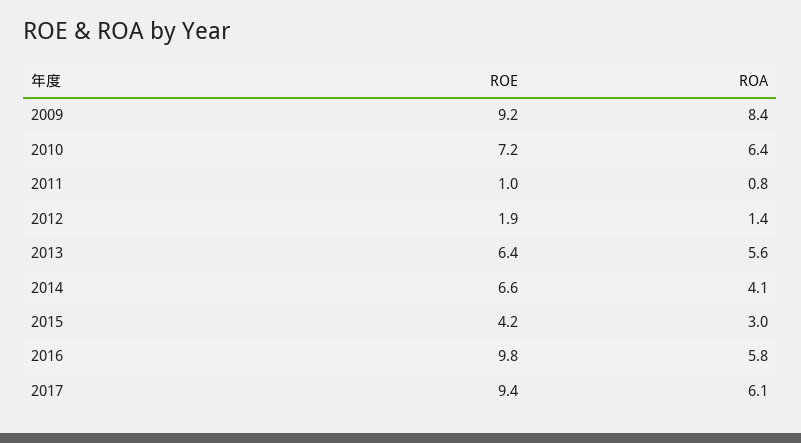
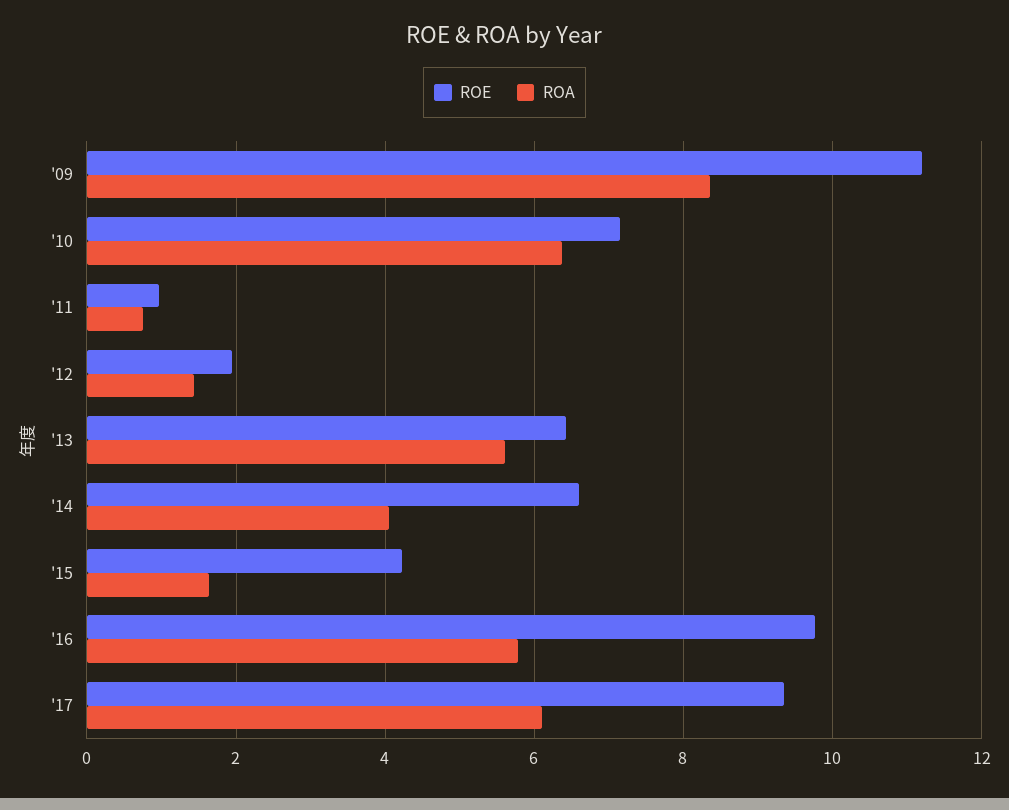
ROE, 2009: 9.2 -> 11.2
ROA, 2015: 3 -> 1.6

